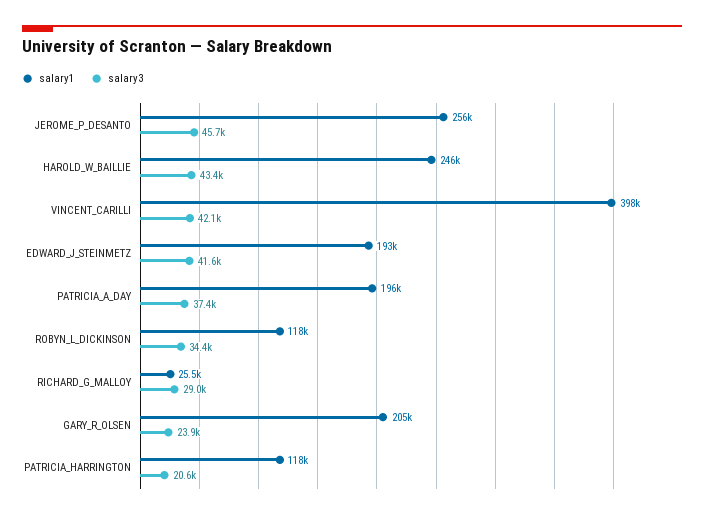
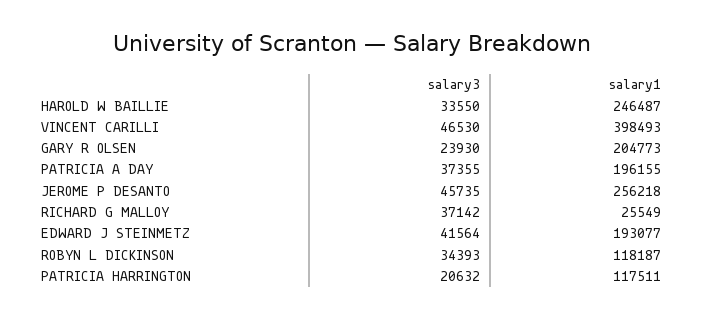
salary3, HAROLD_W_BAILLIE: 43400 -> 33550
salary3, VINCENT_CARILLI: 42100 -> 46530
salary3, RICHARD_G_MALLOY: 29000 -> 37142

